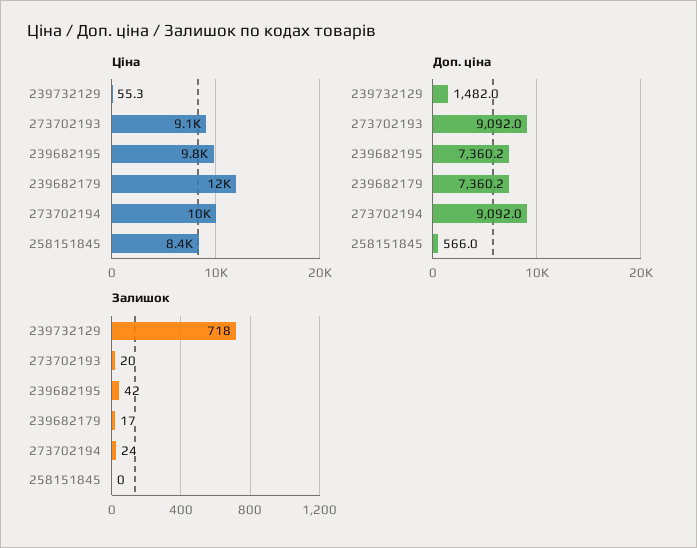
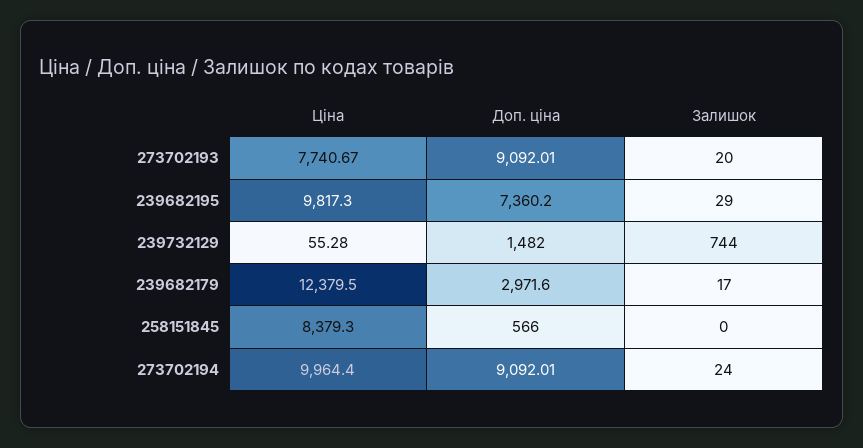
Ціна, 273702193: 9100 -> 7740.67
Доп. ціна, 239682179: 7360.2 -> 2971.6
Залишок, 239732129: 718 -> 744
Залишок, 239682195: 42 -> 29

